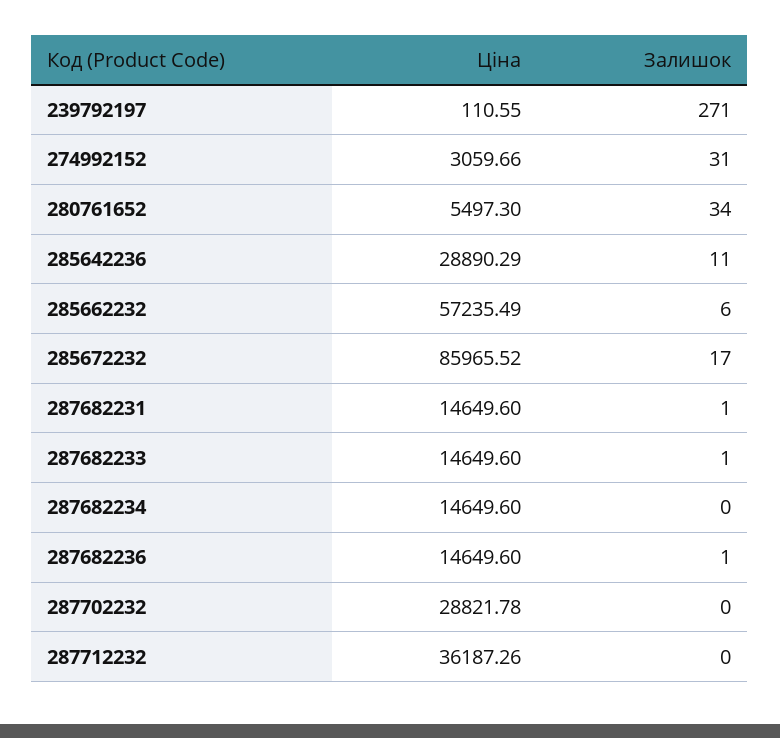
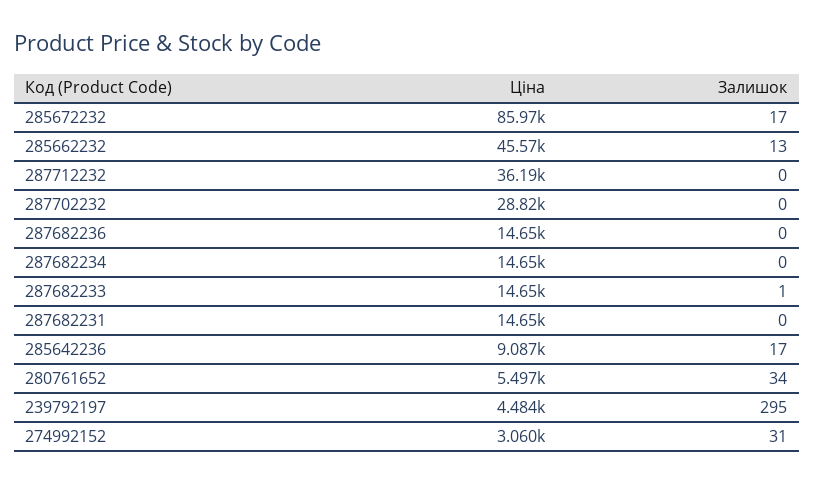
Ціна, 239792197: 110.55 -> 4484
Залишок, 239792197: 271 -> 295
Ціна, 285642236: 28890.29 -> 9087
Залишок, 285642236: 11 -> 17
Ціна, 285662232: 57235.49 -> 45570
Залишок, 285662232: 6 -> 13
Залишок, 287682231: 1 -> 0
Залишок, 287682236: 1 -> 0

